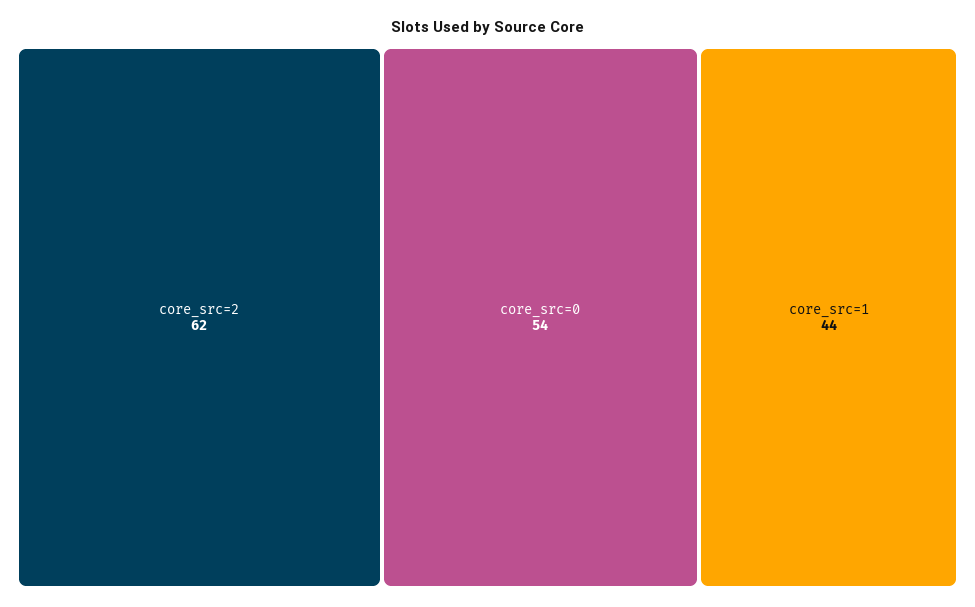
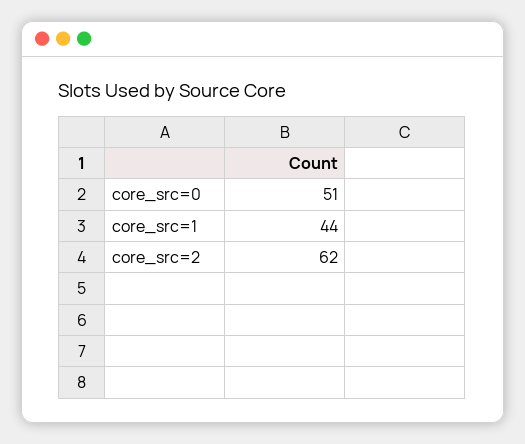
core_src=0: 54 -> 51

